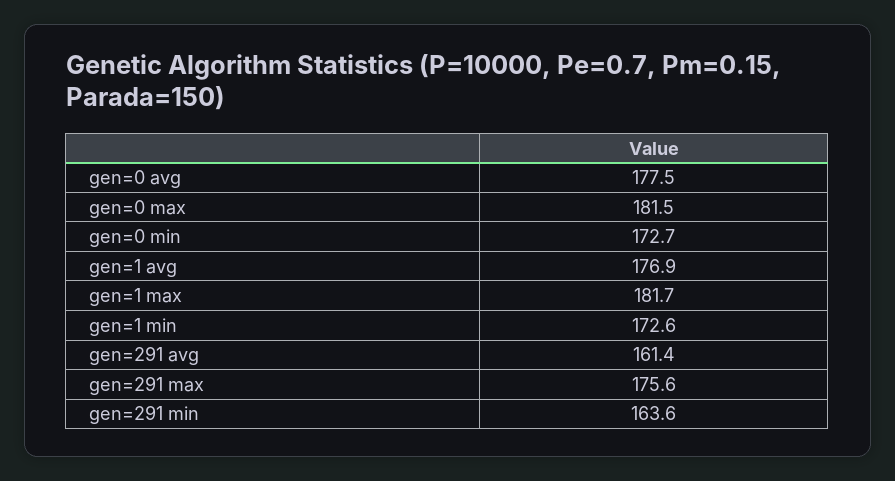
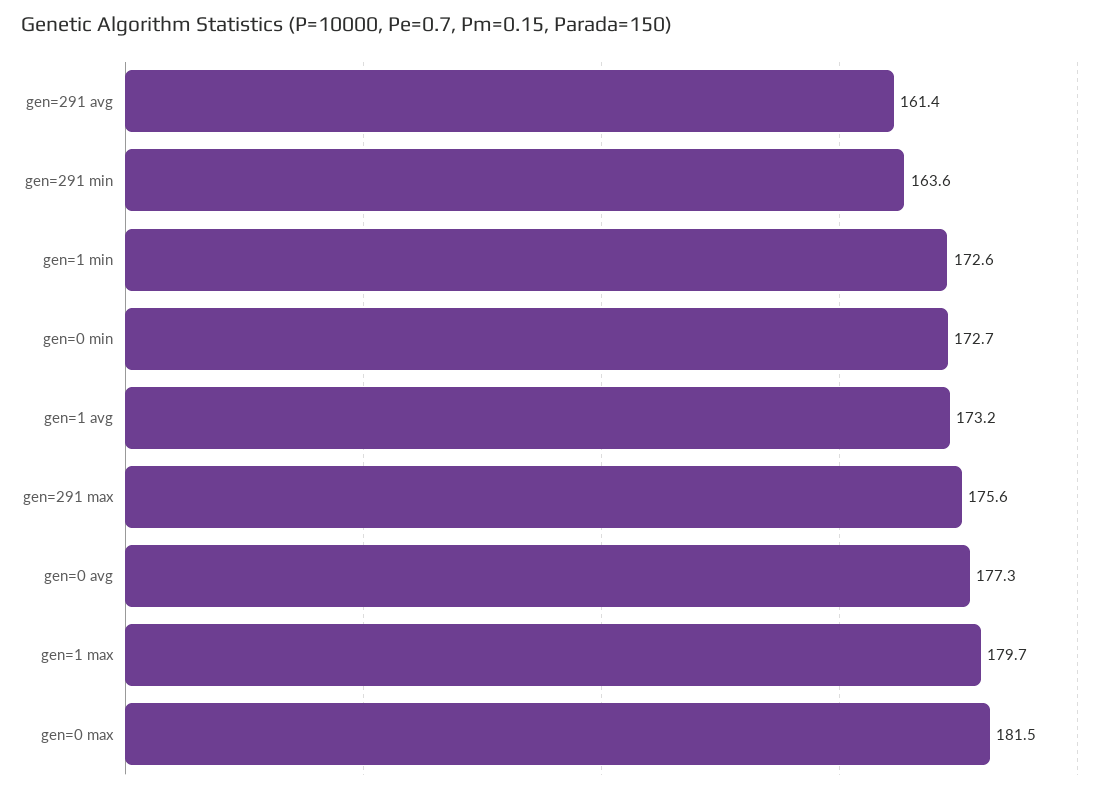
gen=0 avg: 177.5 -> 177.3
gen=1 avg: 176.9 -> 173.2
gen=1 max: 181.7 -> 179.7

